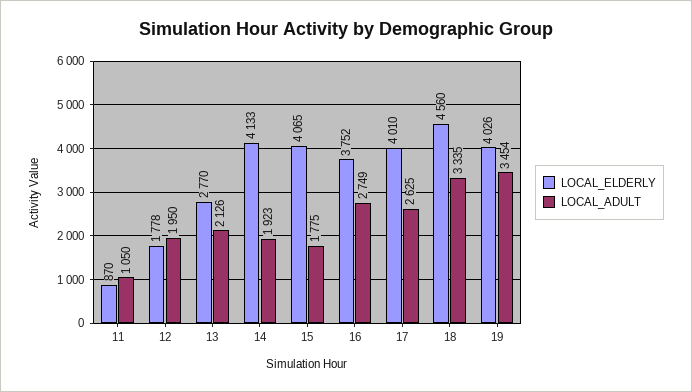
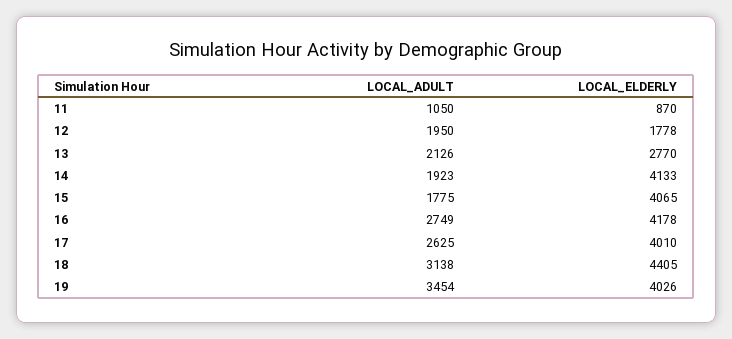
LOCAL_ELDERLY, 16: 3752 -> 4178
LOCAL_ELDERLY, 18: 4560 -> 4405
LOCAL_ADULT, 18: 3335 -> 3138

